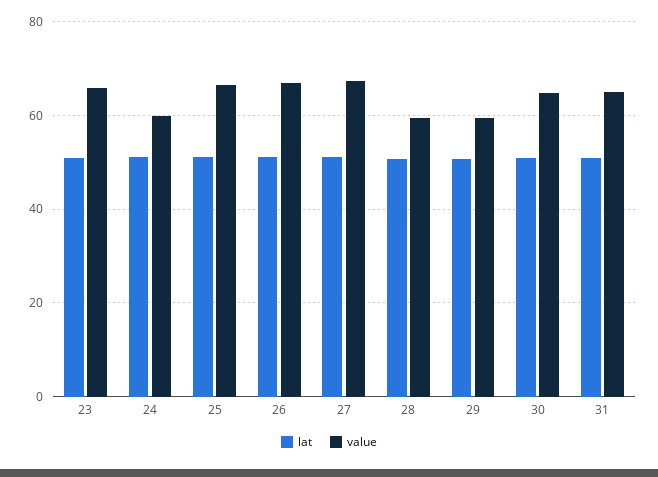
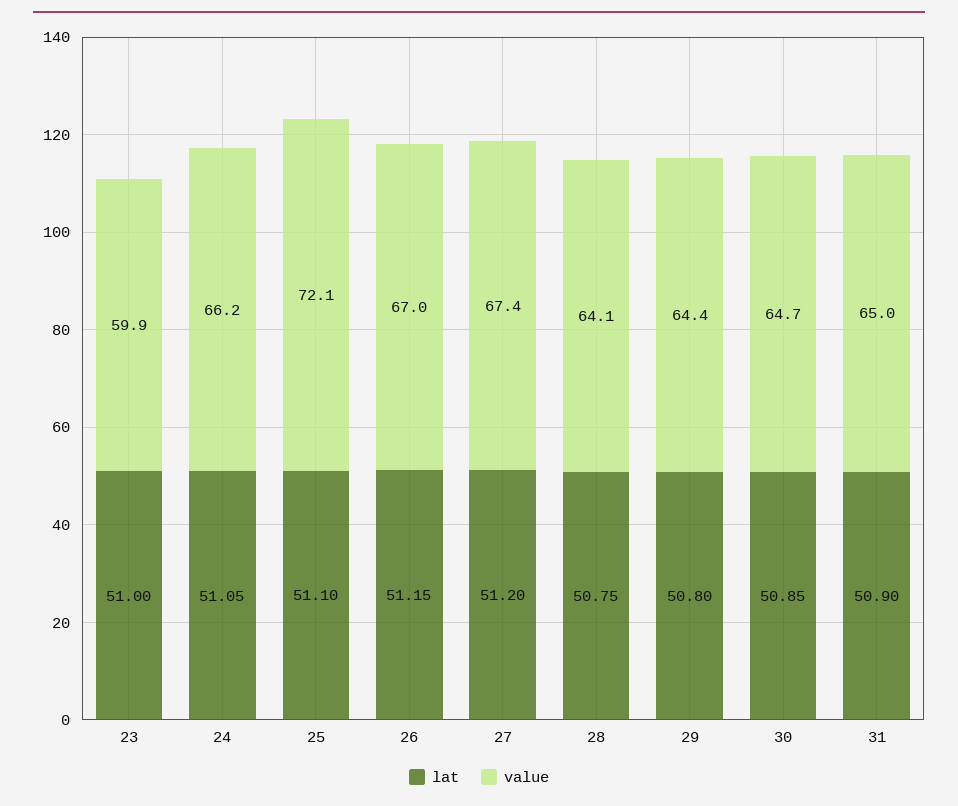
value, 23: 66 -> 59.9
value, 24: 60 -> 66.2
value, 25: 66 -> 72.1
value, 28: 60 -> 64.1
value, 29: 60 -> 64.4

